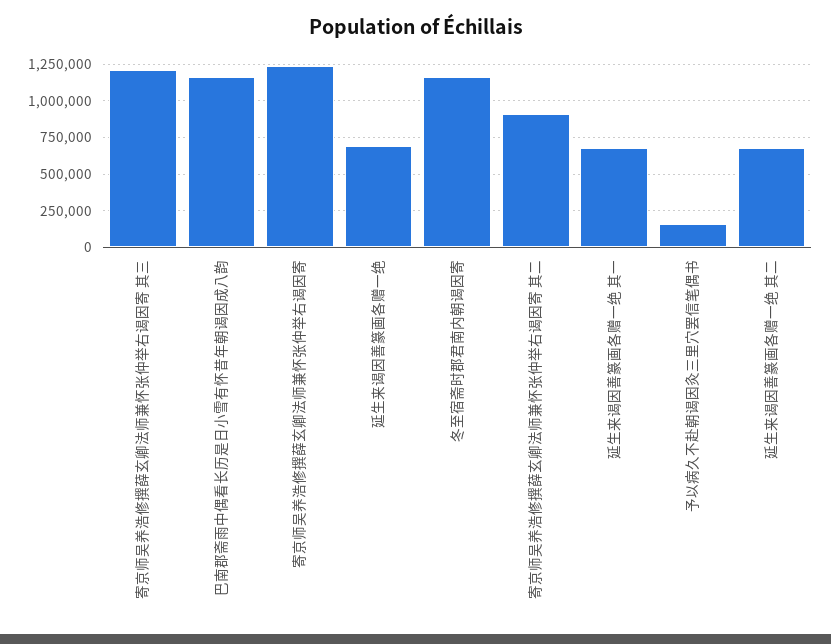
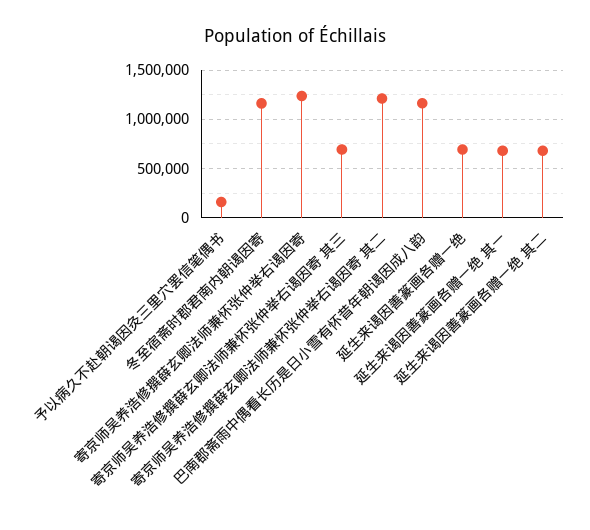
寄京师吴养浩修撰薛玄卿法师兼怀张仲举右谒因寄 其三: 1200000 -> 700000
寄京师吴养浩修撰薛玄卿法师兼怀张仲举右谒因寄 其二: 900000 -> 1200000

